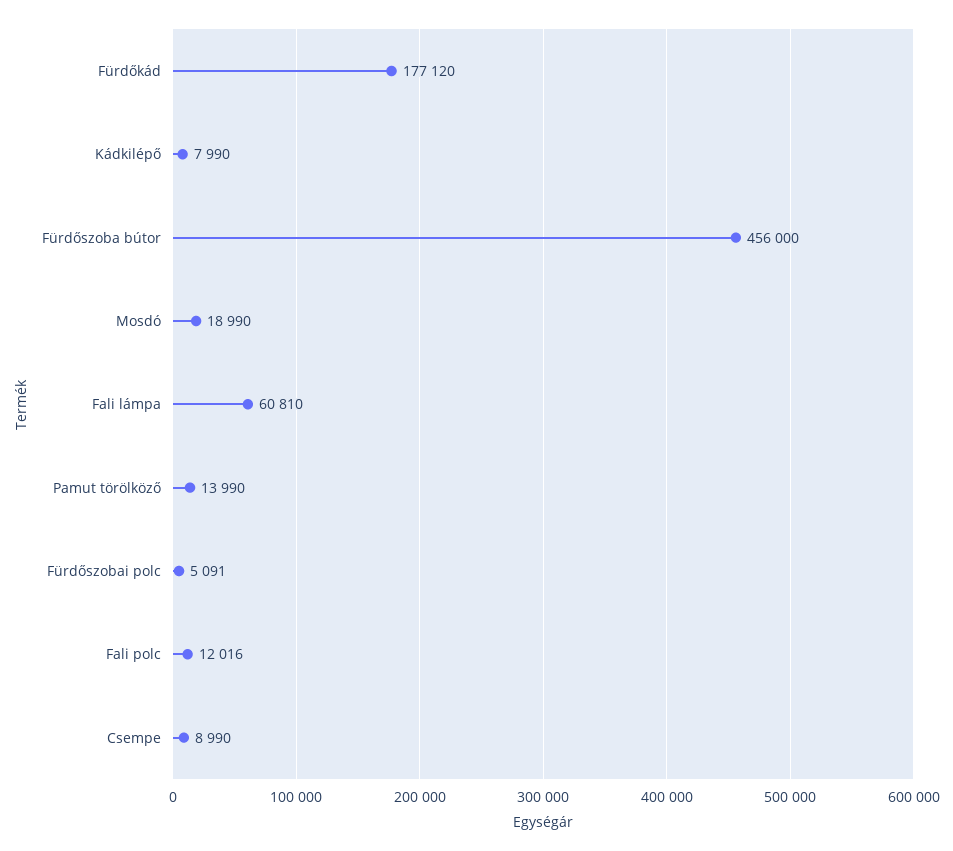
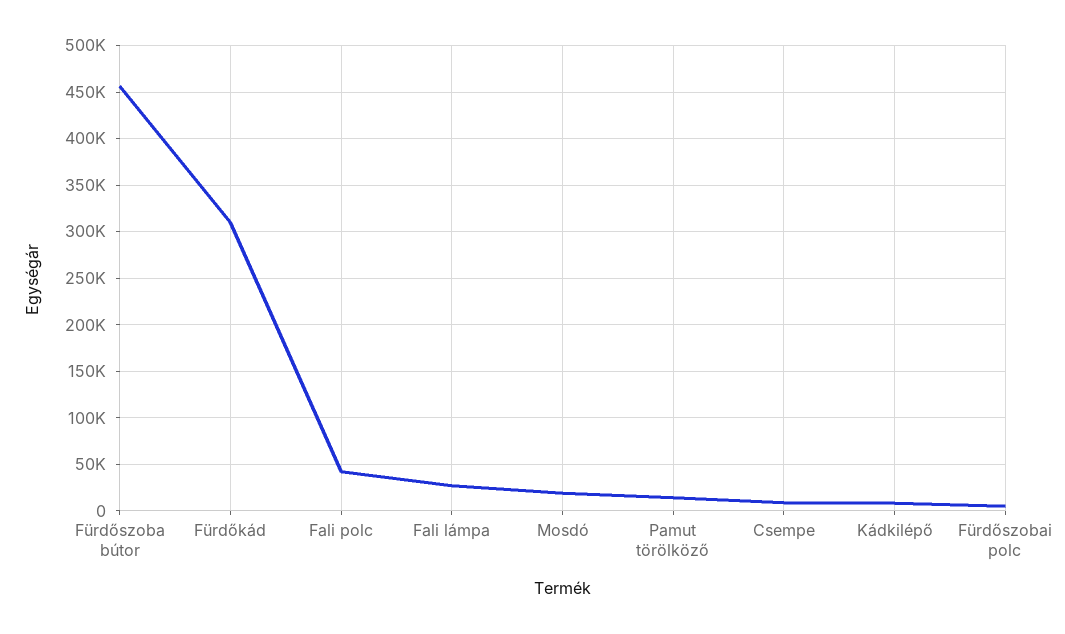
Fürdőkád: 177120 -> 310000
Fali lámpa: 60810 -> 30000
Fali polc: 12016 -> 40000

